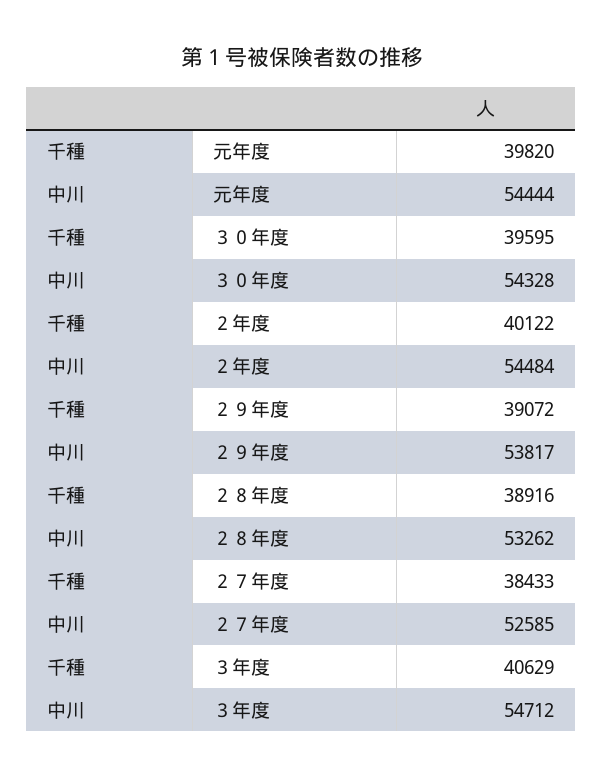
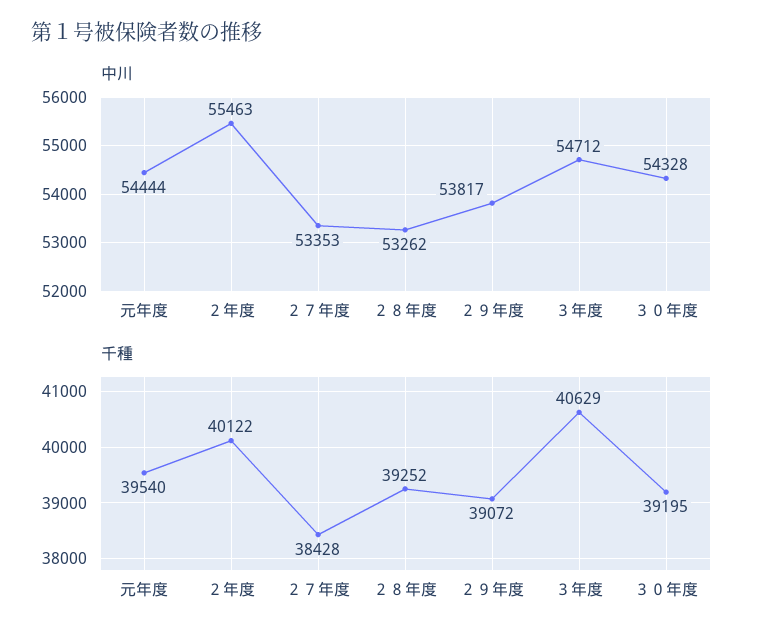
千種, 元年度: 39820 -> 39540
千種, ３０年度: 39595 -> 39195
中川, ２年度: 54484 -> 55463
千種, ２８年度: 38916 -> 39252
千種, ２７年度: 38433 -> 38428
中川, ２７年度: 52585 -> 53353

